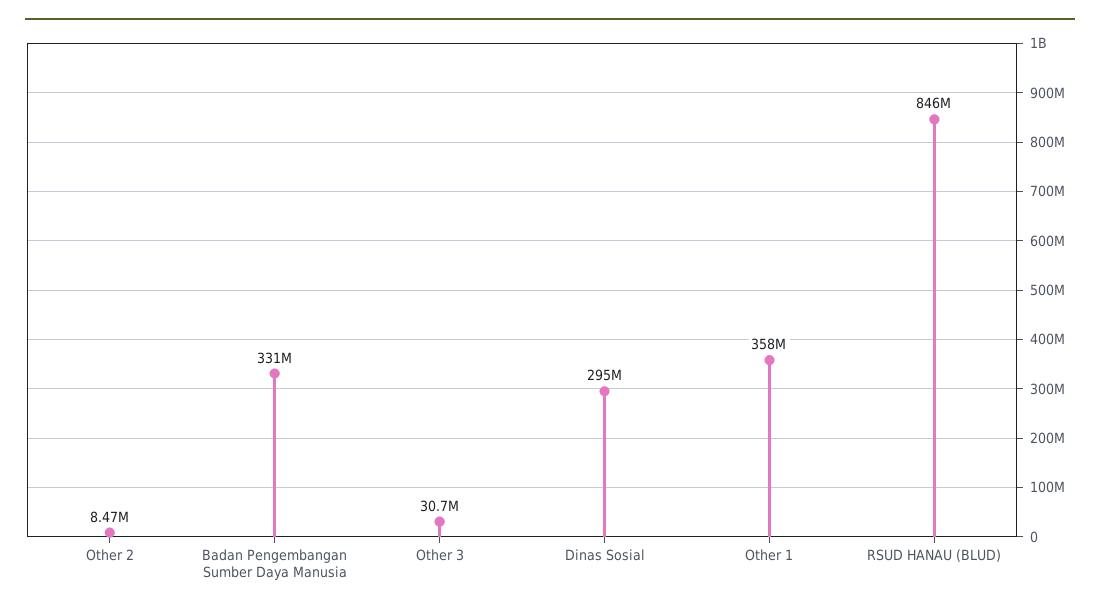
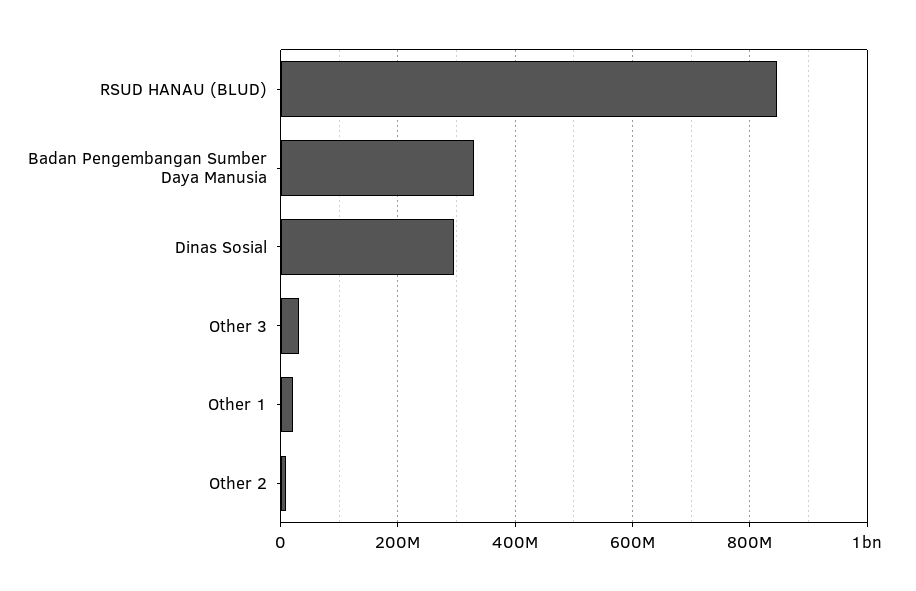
Other 1: 358000000 -> 20000000

